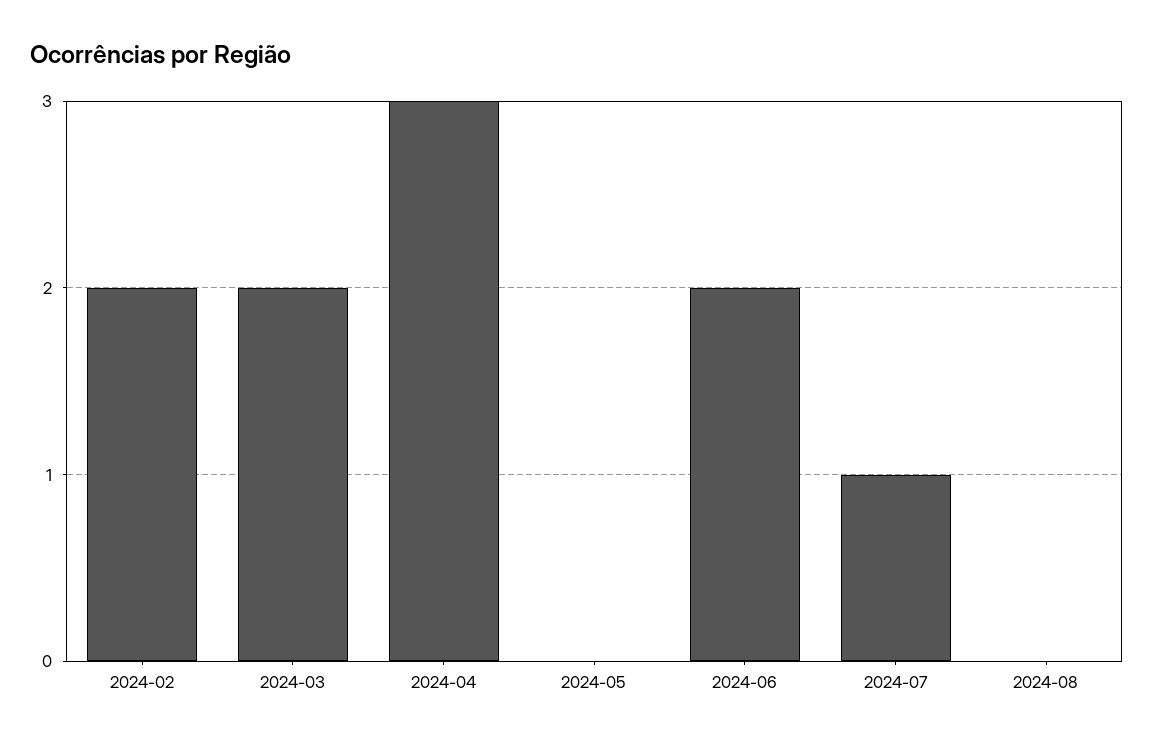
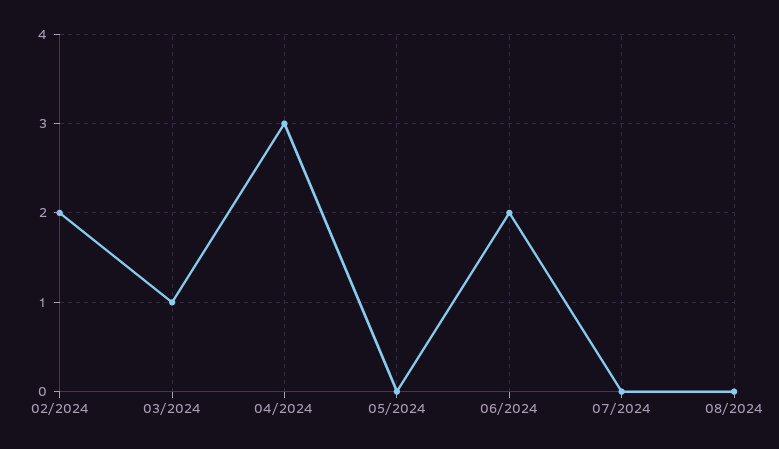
2024-03: 2 -> 1
2024-07: 1 -> 0

